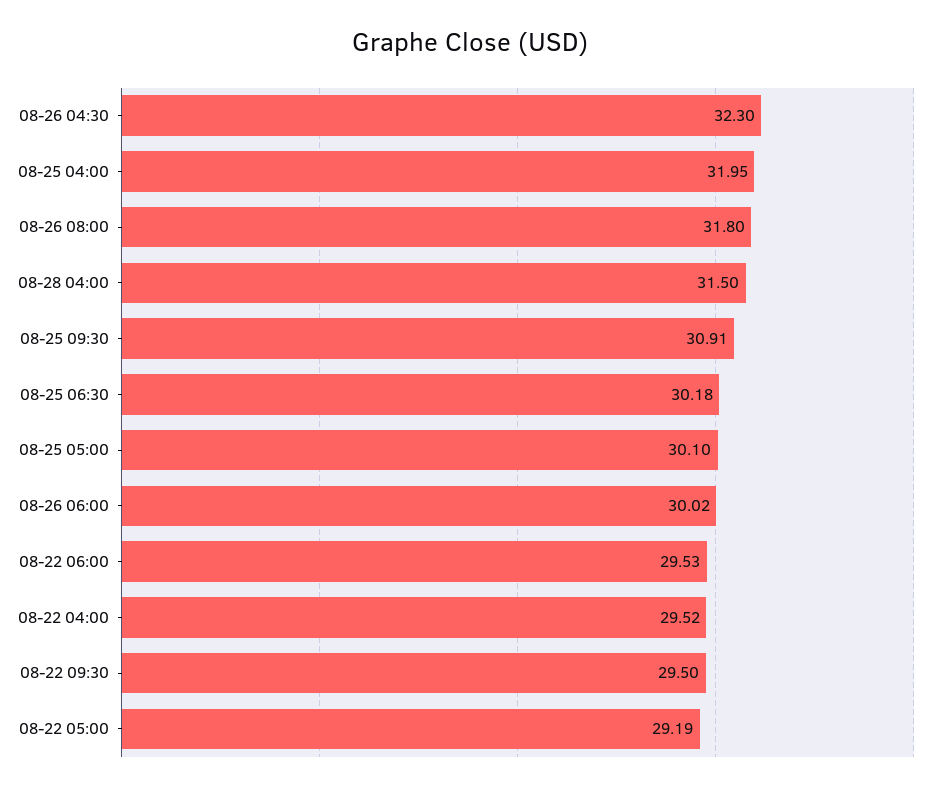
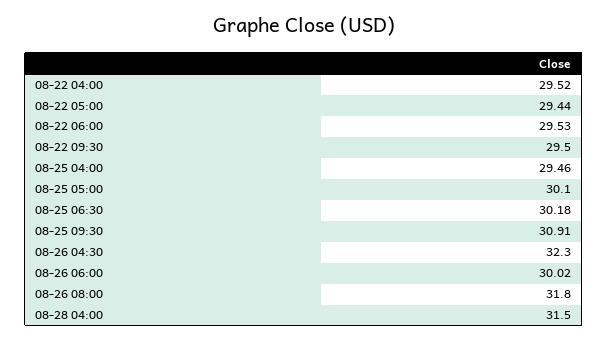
08-25 04:00: 31.95 -> 29.46
08-22 05:00: 29.19 -> 29.44

